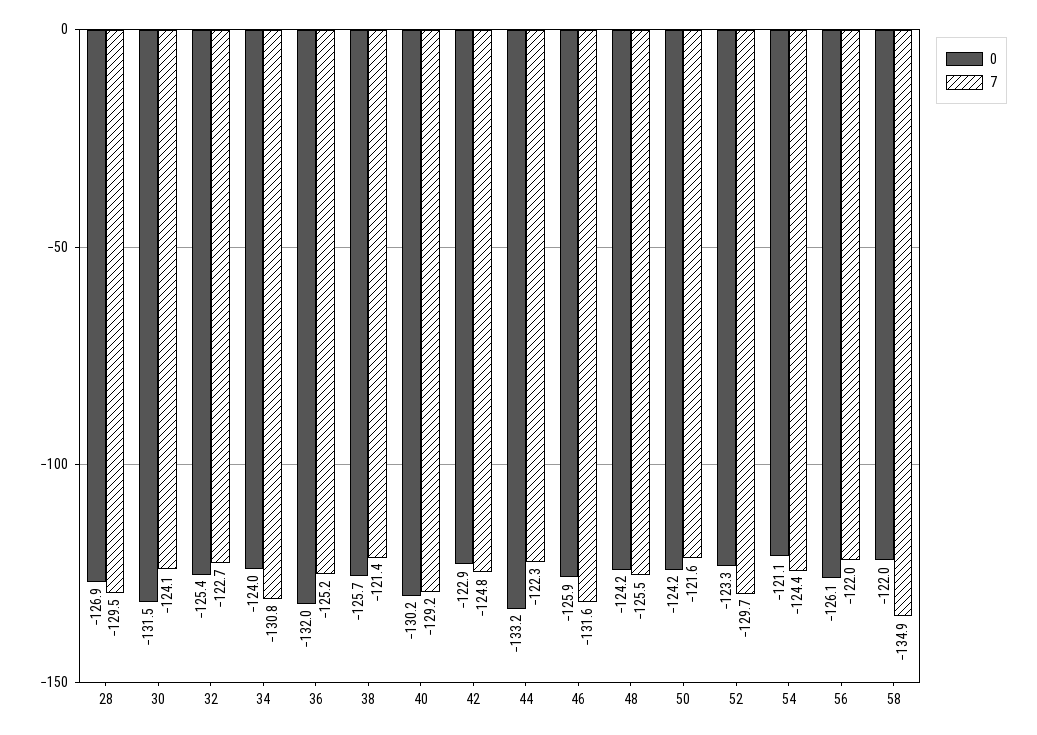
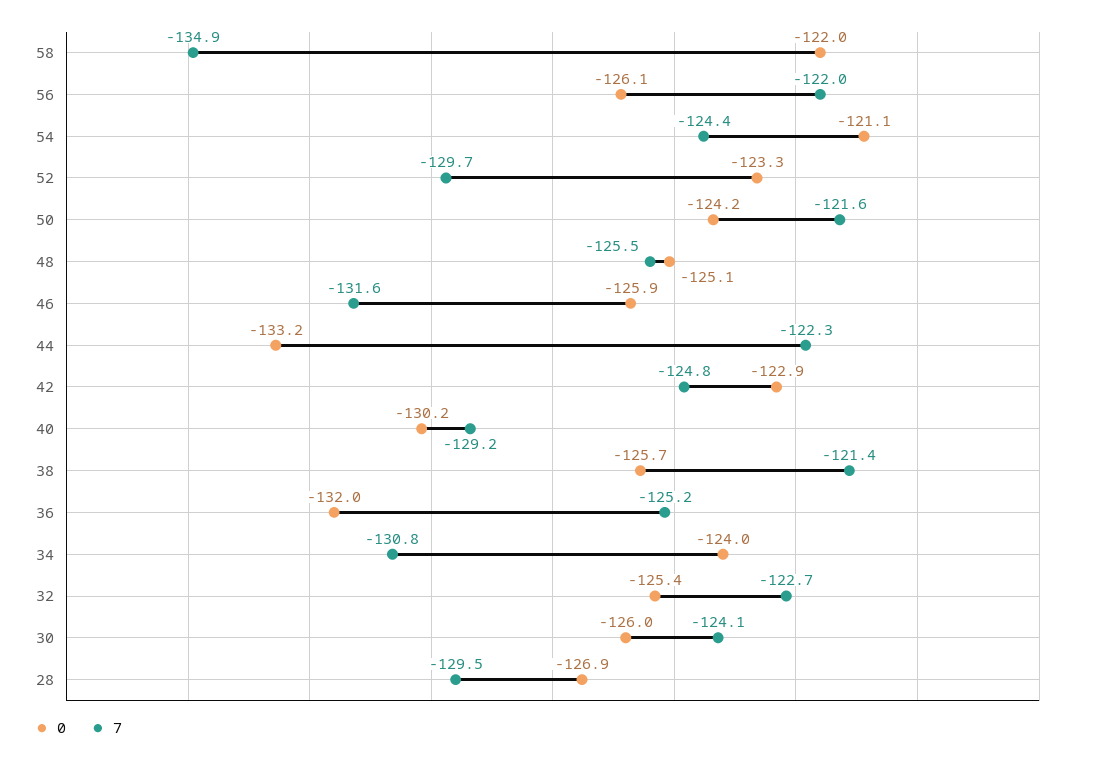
0, 30: -131.5 -> -126
0, 48: -124.2 -> -125.1

